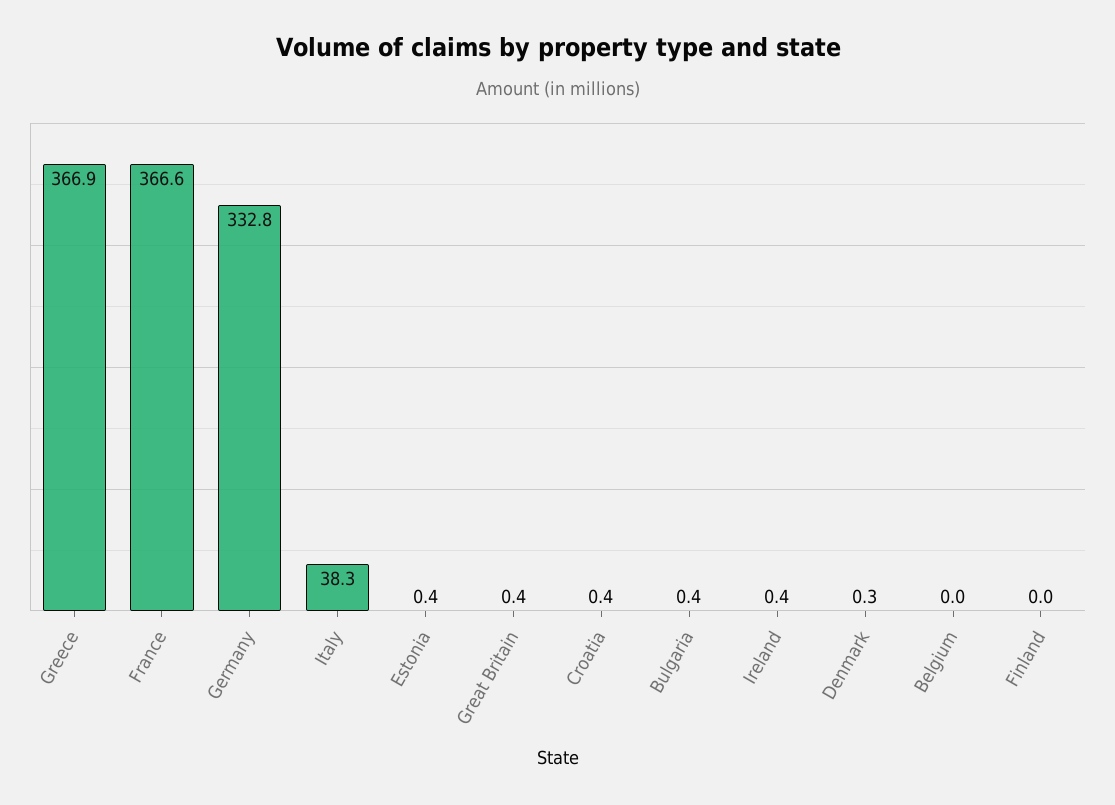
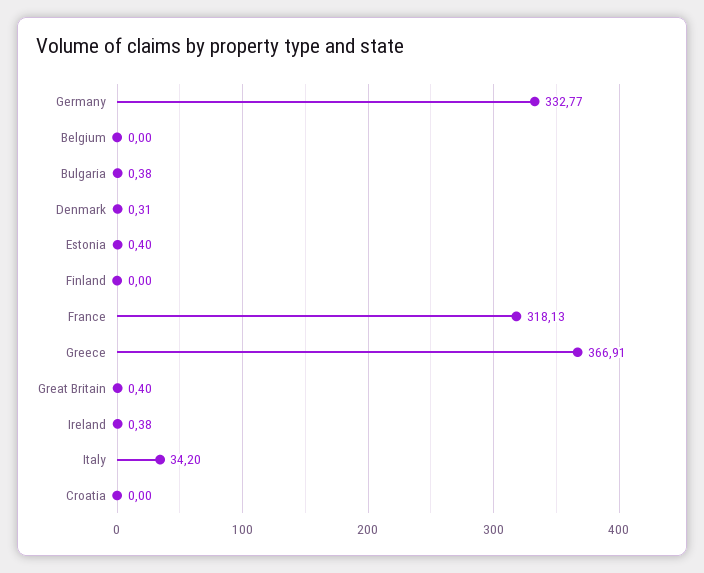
France: 366.6 -> 318.13
Italy: 38.3 -> 34.2
Croatia: 0.4 -> 0

